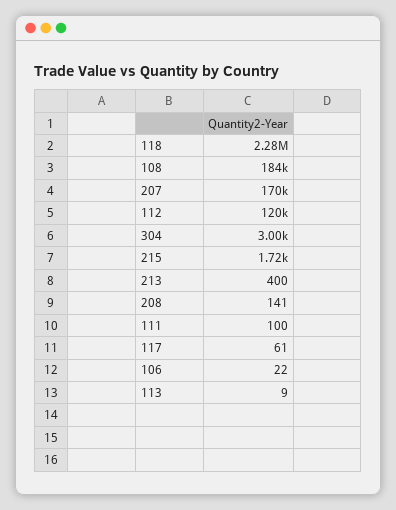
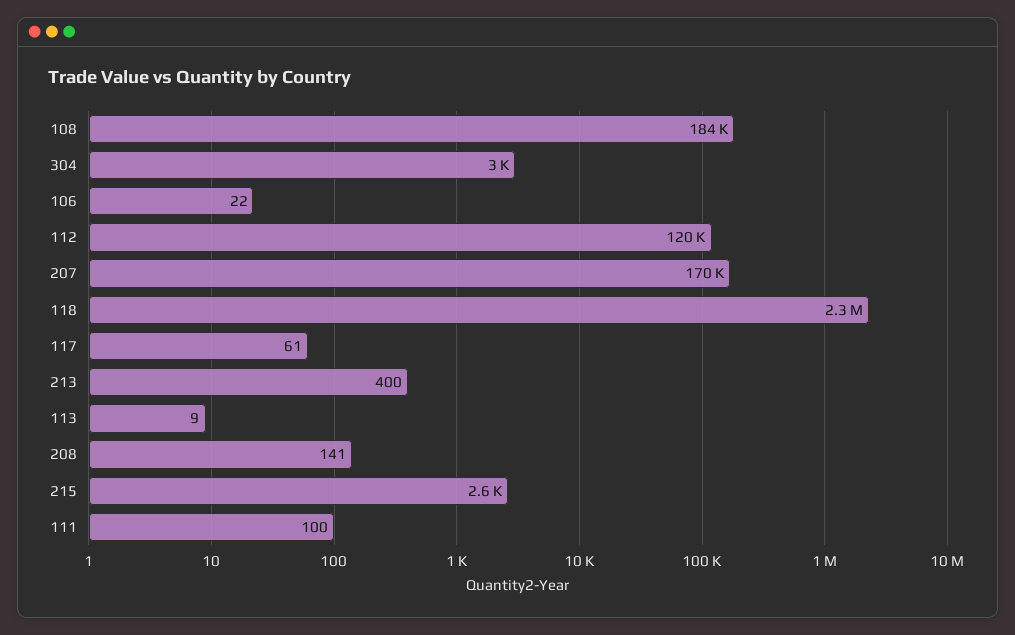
215: 1720 -> 2600

